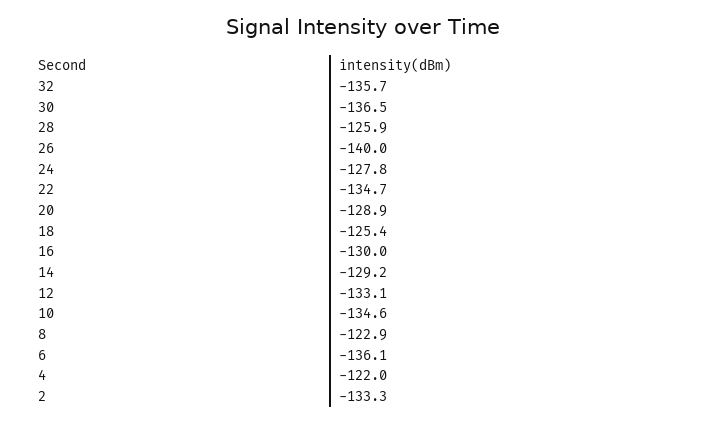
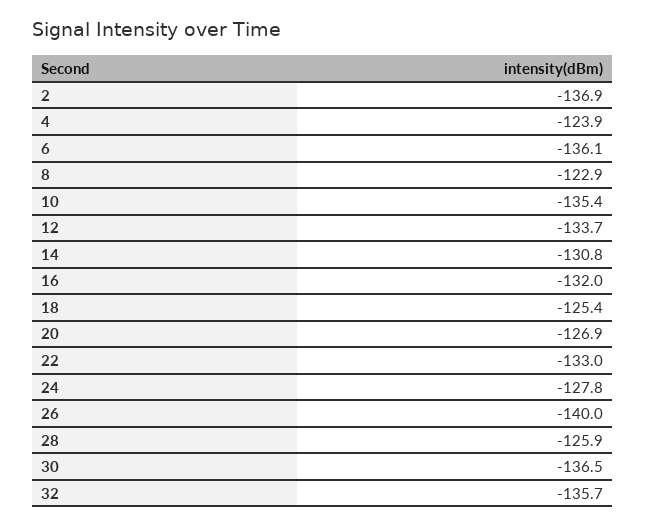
22: -134.7 -> -133
20: -128.9 -> -126.9
16: -130 -> -132
14: -129.2 -> -130.8
12: -133.1 -> -133.7
10: -134.6 -> -135.4
4: -122 -> -123.9
2: -133.3 -> -136.9

